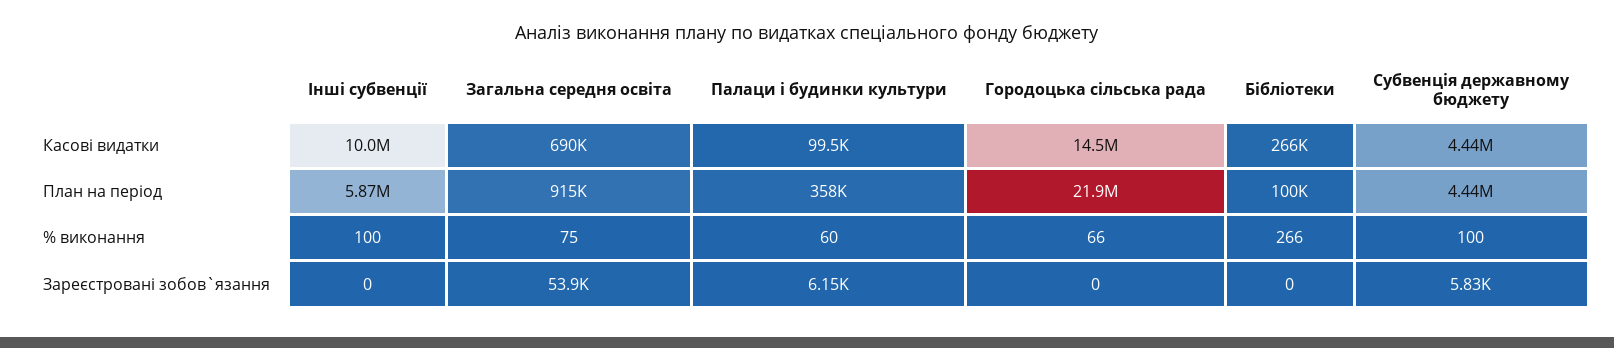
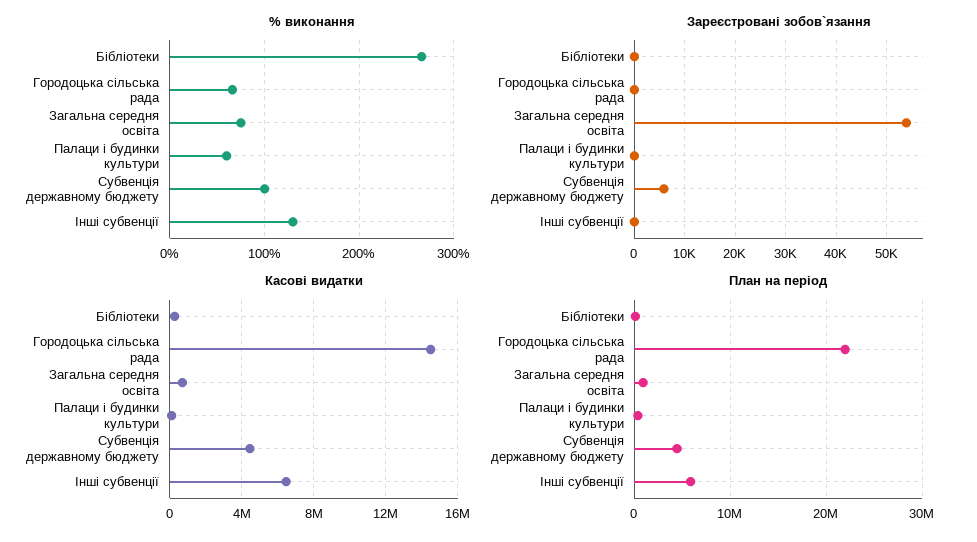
Касові видатки, Інші субвенції: 10000000 -> 6500000
% виконання, Інші субвенції: 100 -> 130
Зареєстровані зобов`язання, Палаци і будинки культури: 6150 -> 0

